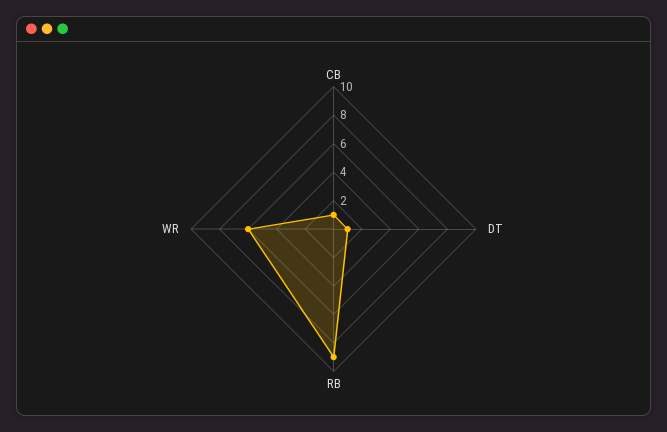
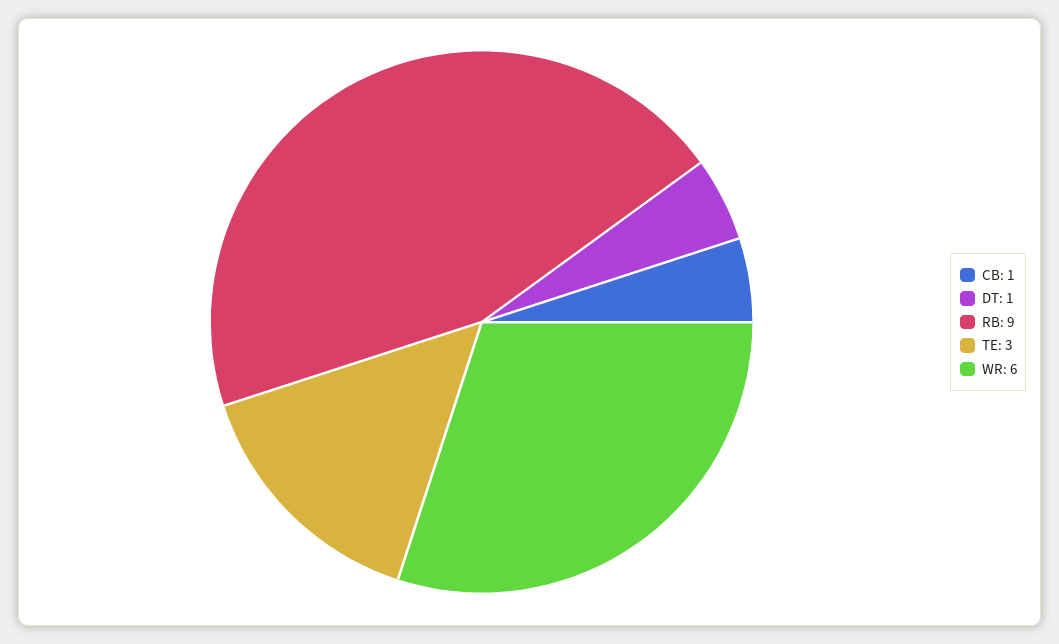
TE: none -> 3

